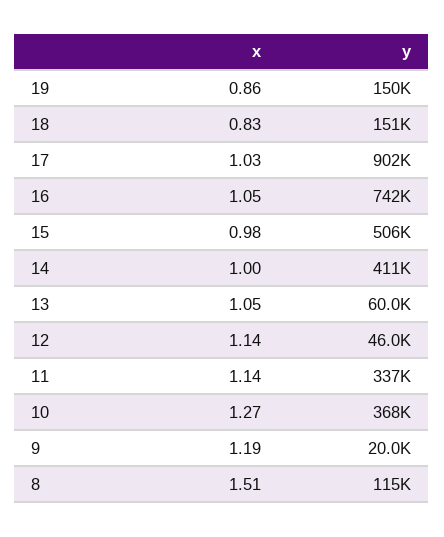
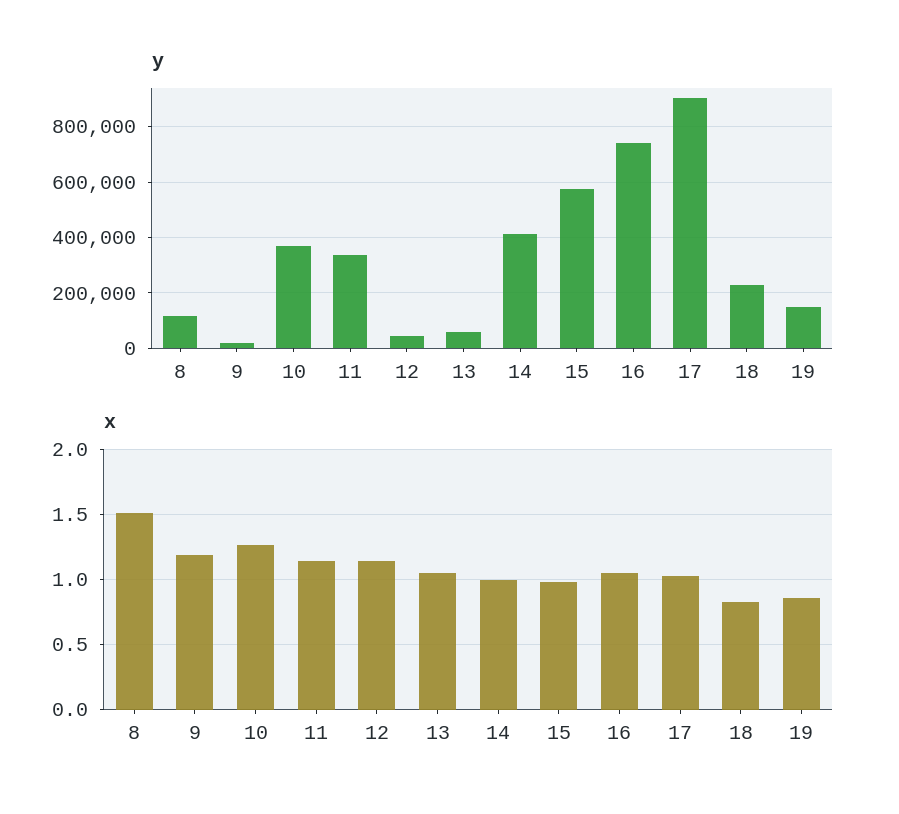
y, 18: 151000 -> 225000
y, 15: 506000 -> 575000

